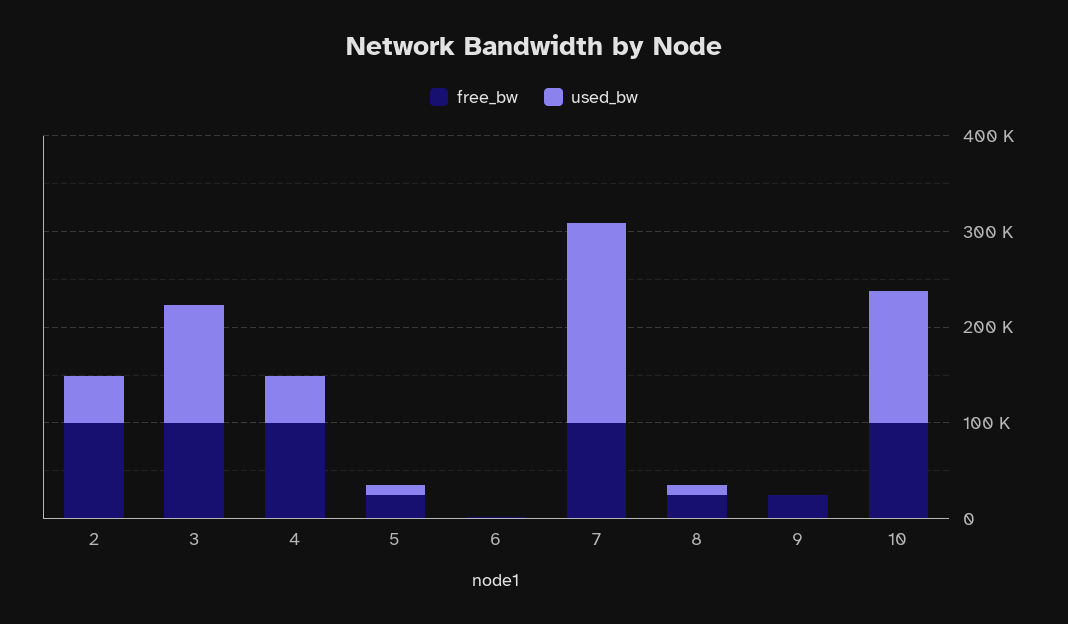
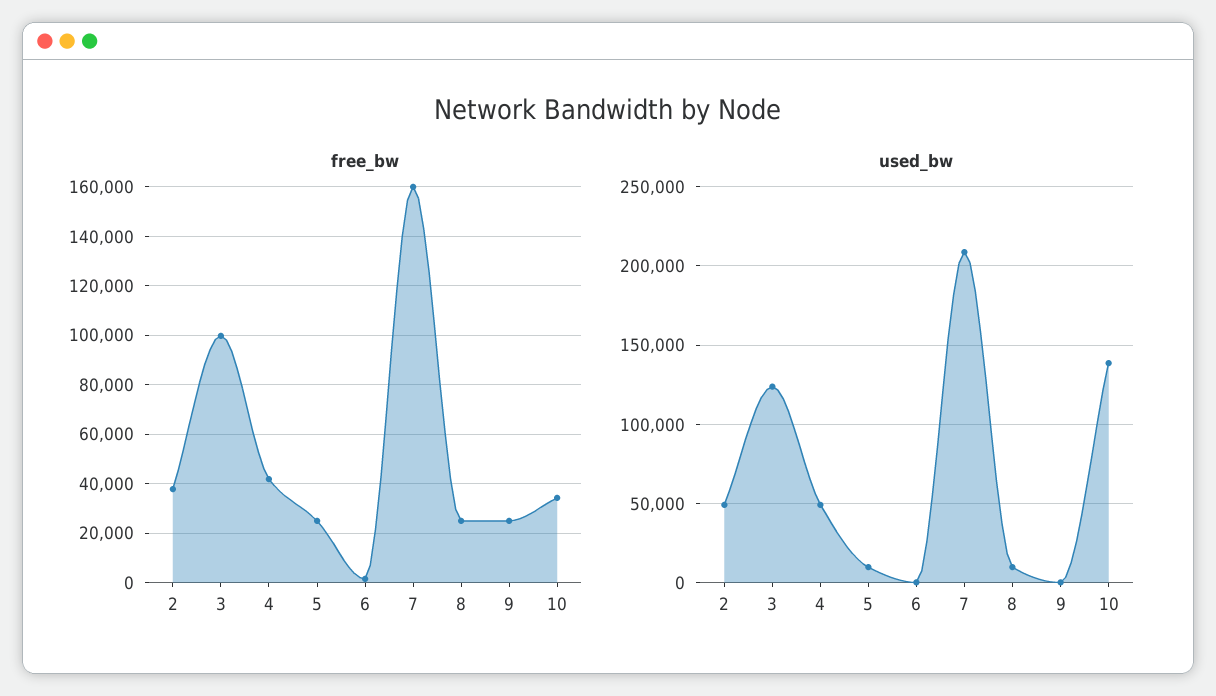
free_bw, 2: 100000 -> 37500
free_bw, 4: 100000 -> 42500
free_bw, 7: 100000 -> 160000
free_bw, 10: 100000 -> 35000

